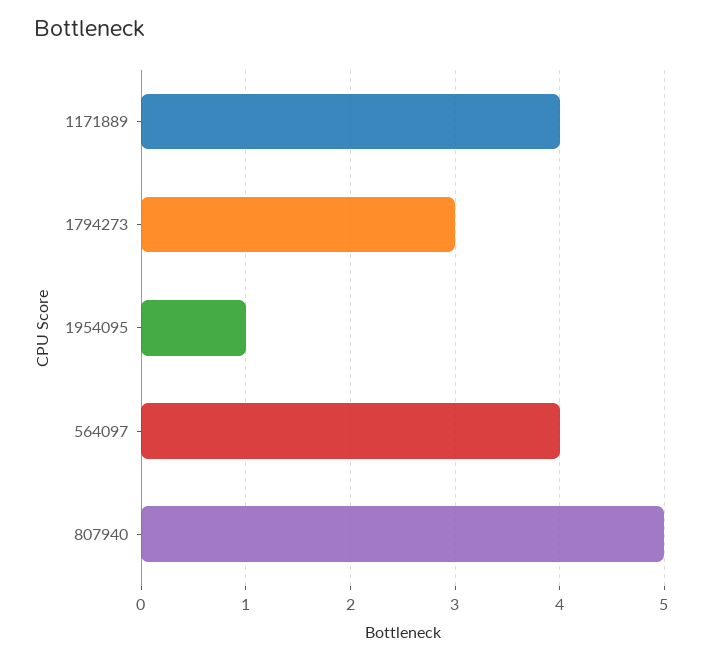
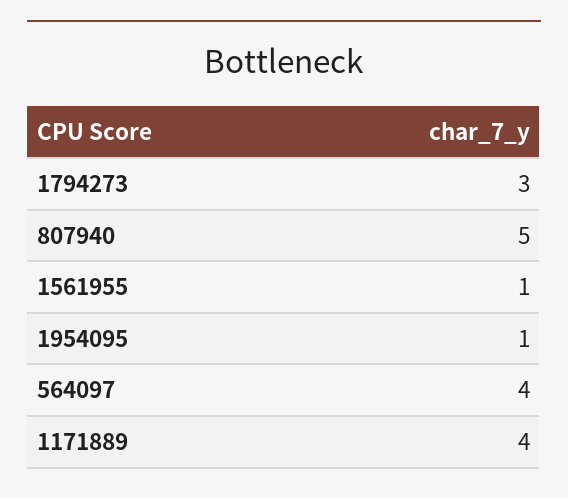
1561955: none -> 1

